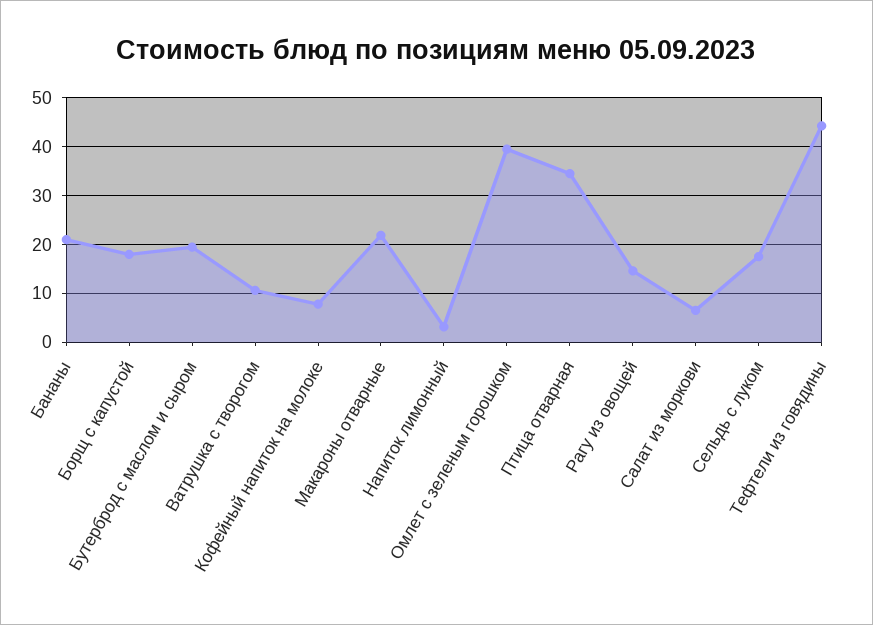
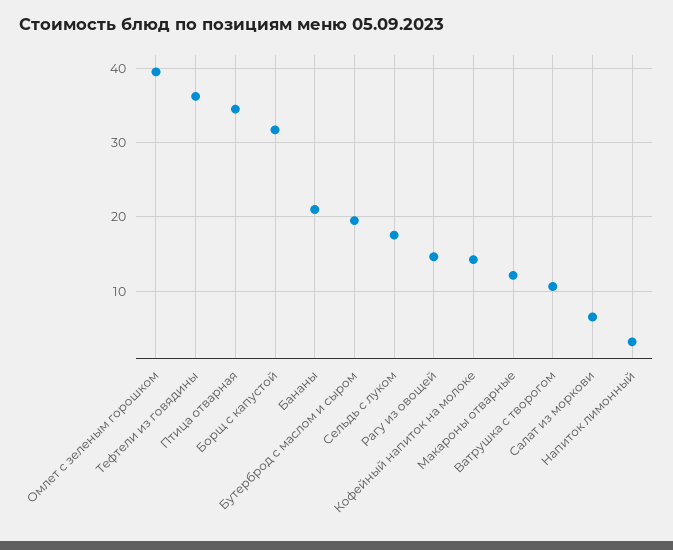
Борщ с капустой: 18 -> 32
Кофейный напиток на молоке: 8 -> 14
Макароны отварные: 22 -> 12
Тефтели из говядины: 44 -> 36

